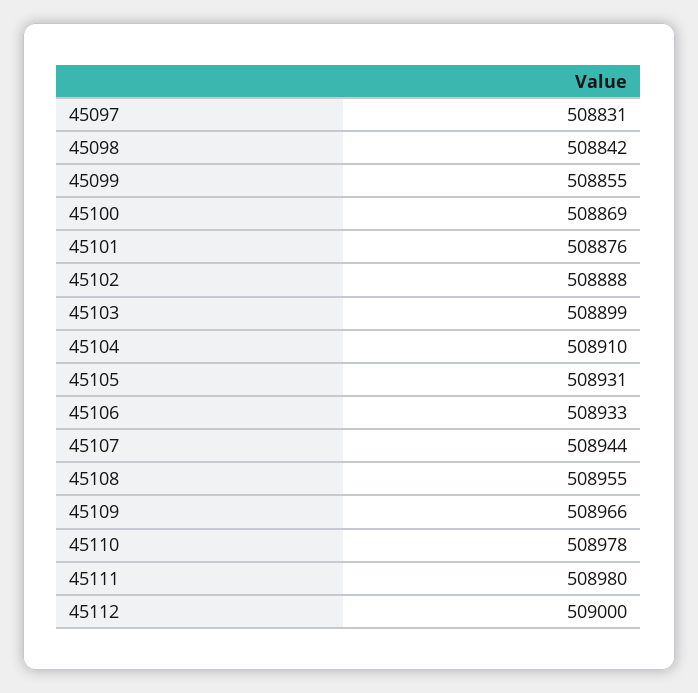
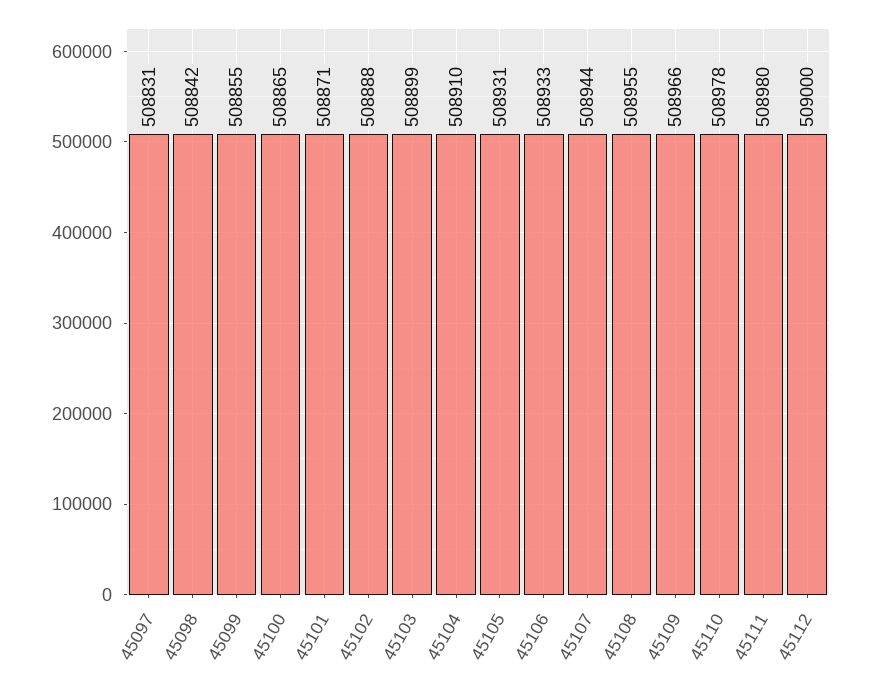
45100: 508869 -> 508865
45101: 508876 -> 508871

